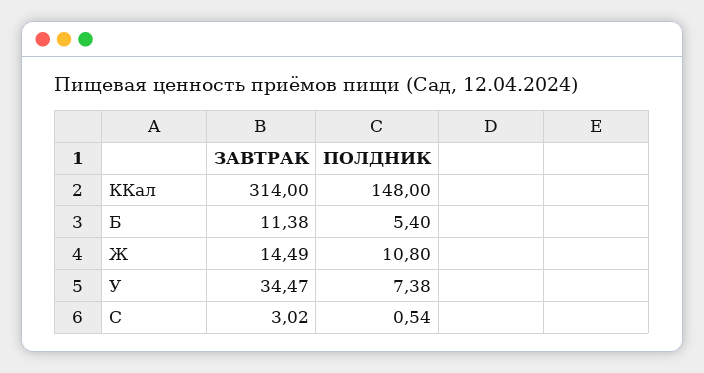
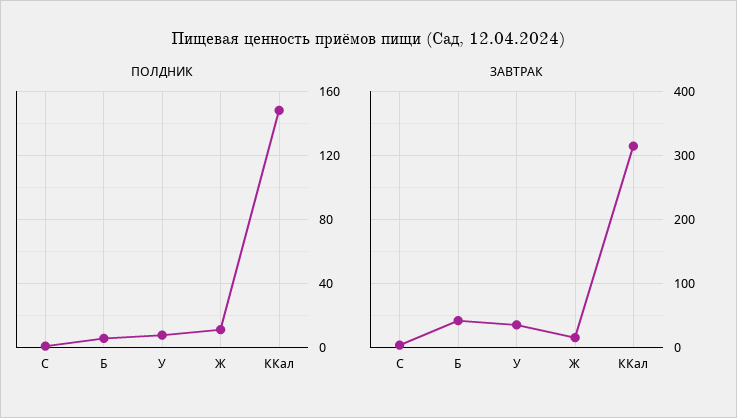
ЗАВТРАК, Б: 11.38 -> 40

